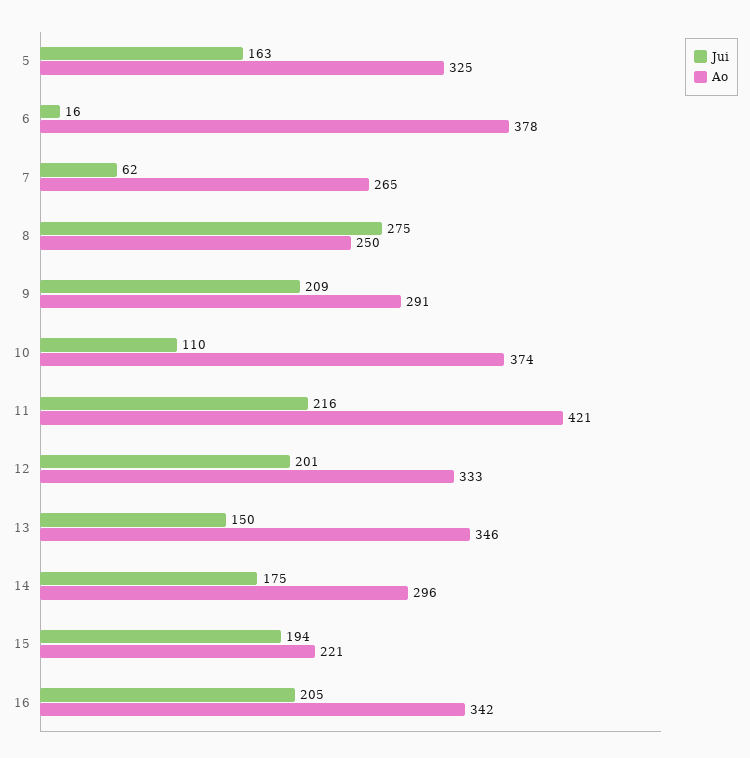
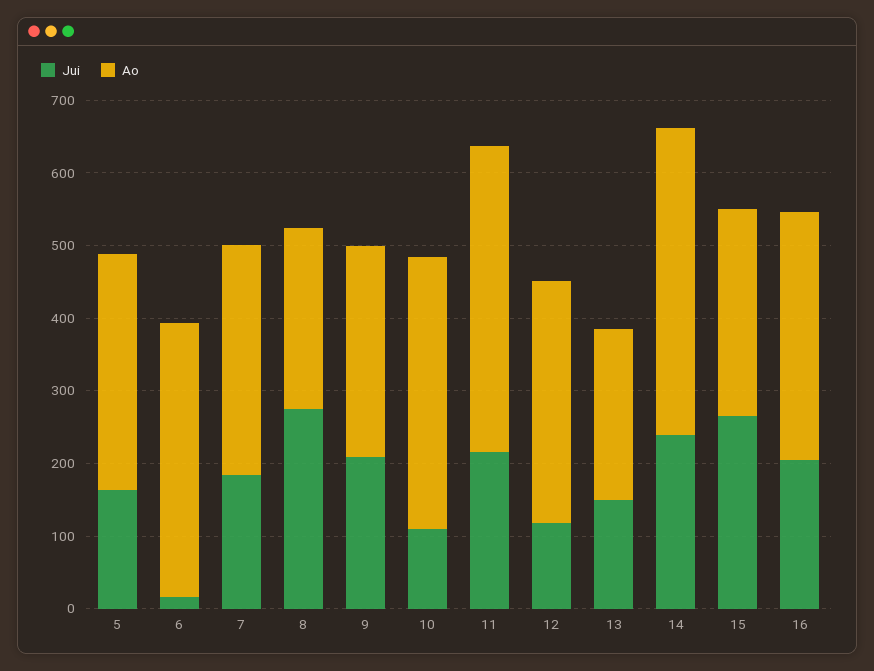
Jui, 7: 62 -> 180
Ao, 7: 265 -> 320
Jui, 12: 201 -> 120
Ao, 13: 346 -> 240
Jui, 14: 175 -> 240
Ao, 14: 296 -> 420
Jui, 15: 194 -> 260
Ao, 15: 221 -> 280

